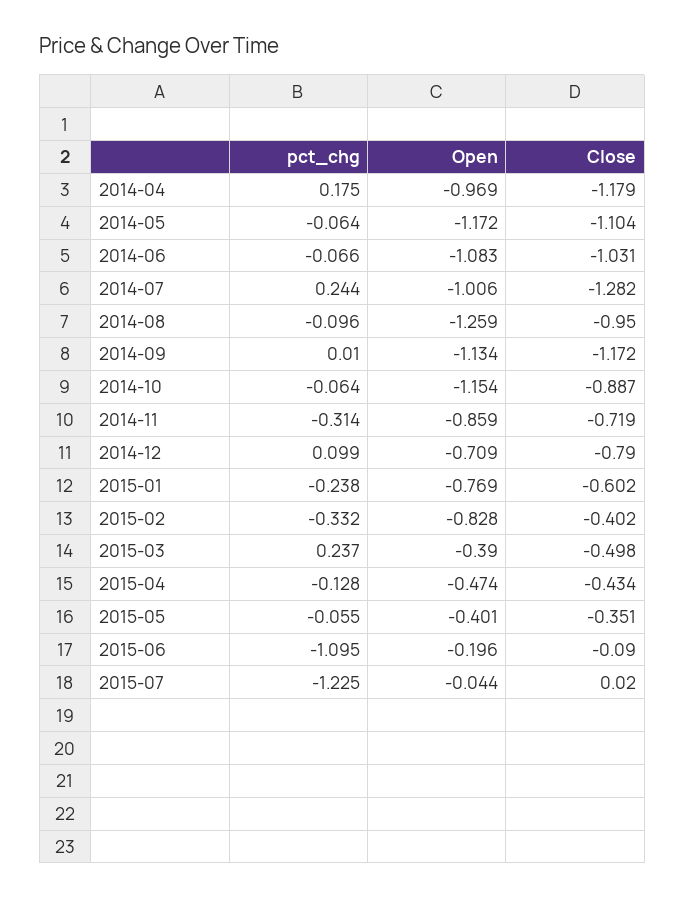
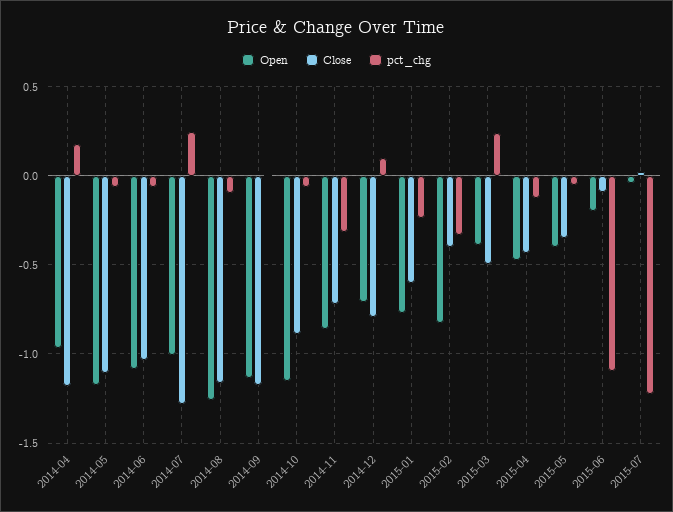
Close, 2014-08: -0.95 -> -1.15

